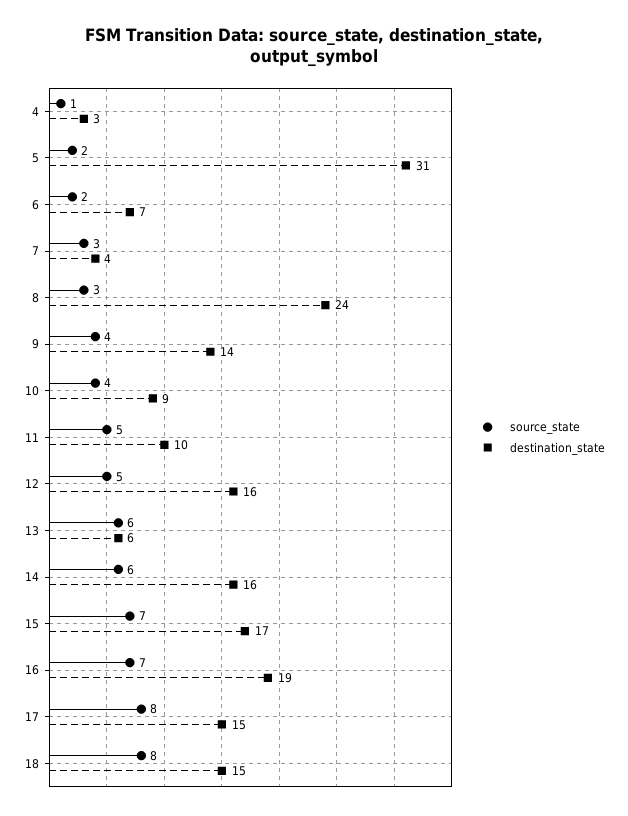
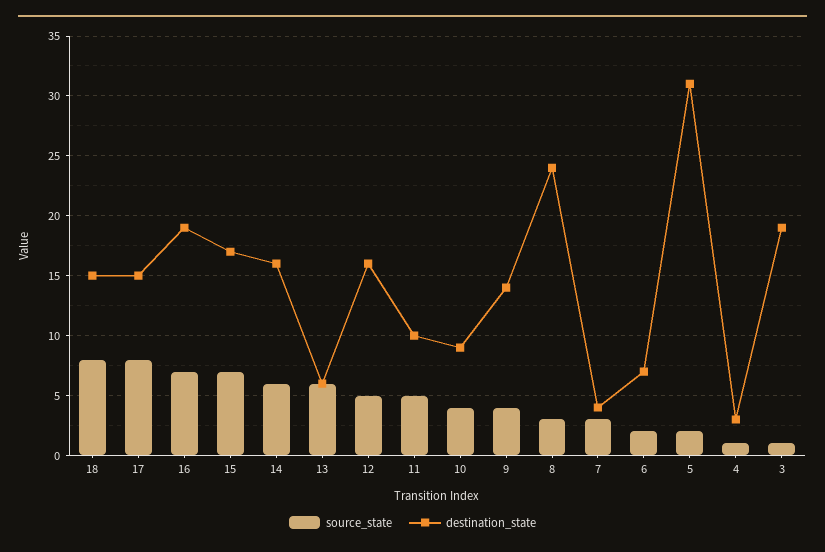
source_state, 3: none -> 1
destination_state, 3: none -> 19

